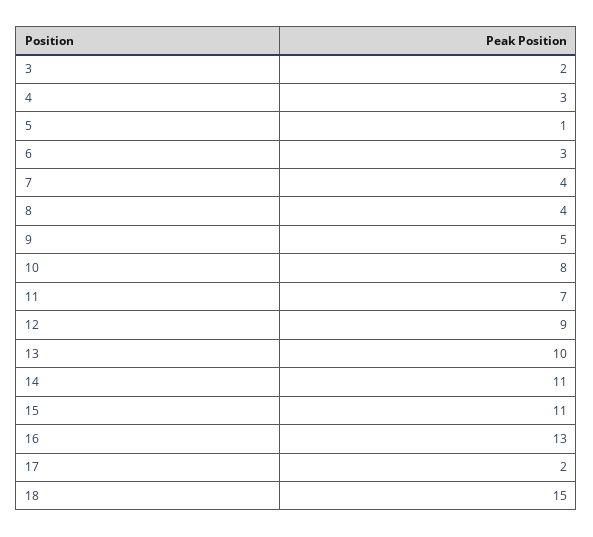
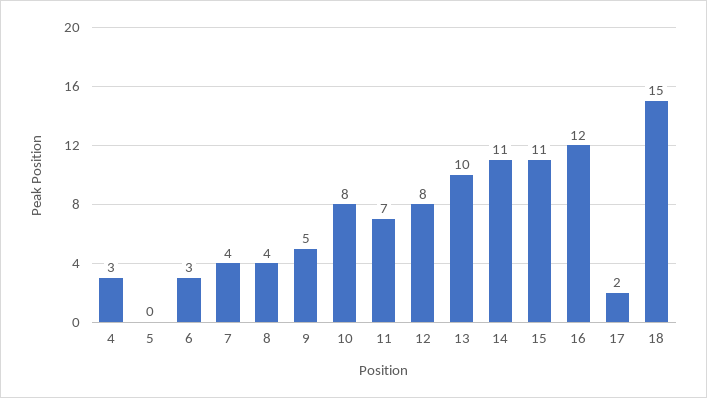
3: 2 -> none
5: 1 -> 0
12: 9 -> 8
16: 13 -> 12

